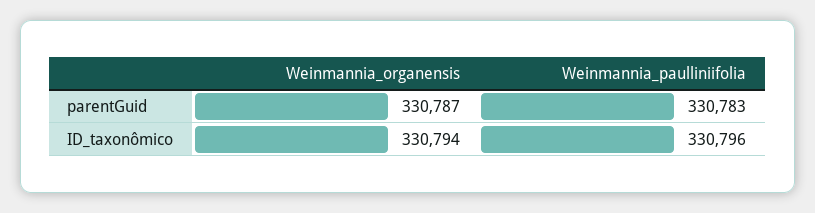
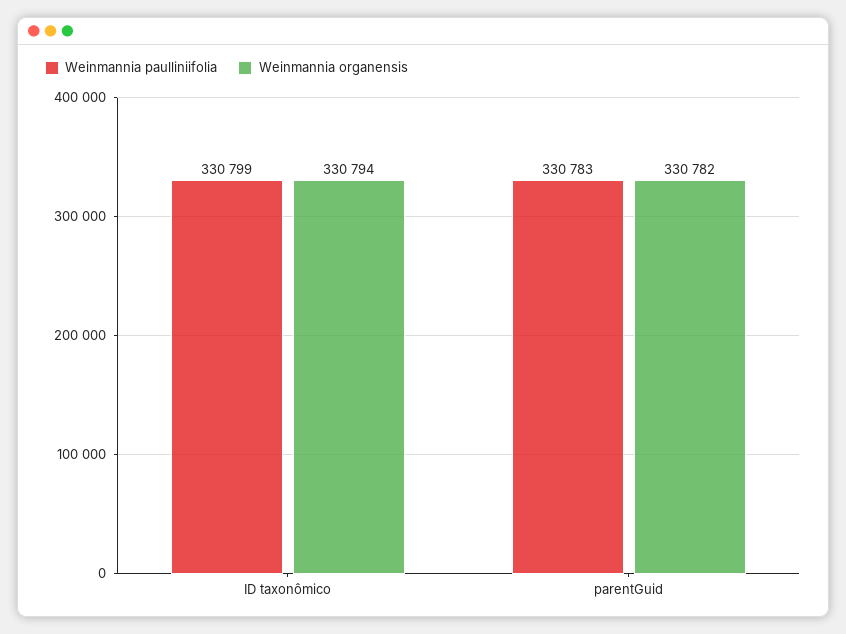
Weinmannia_organensis, parentGuid: 330787 -> 330782
Weinmannia_paulliniifolia, ID_taxonômico: 330796 -> 330799

